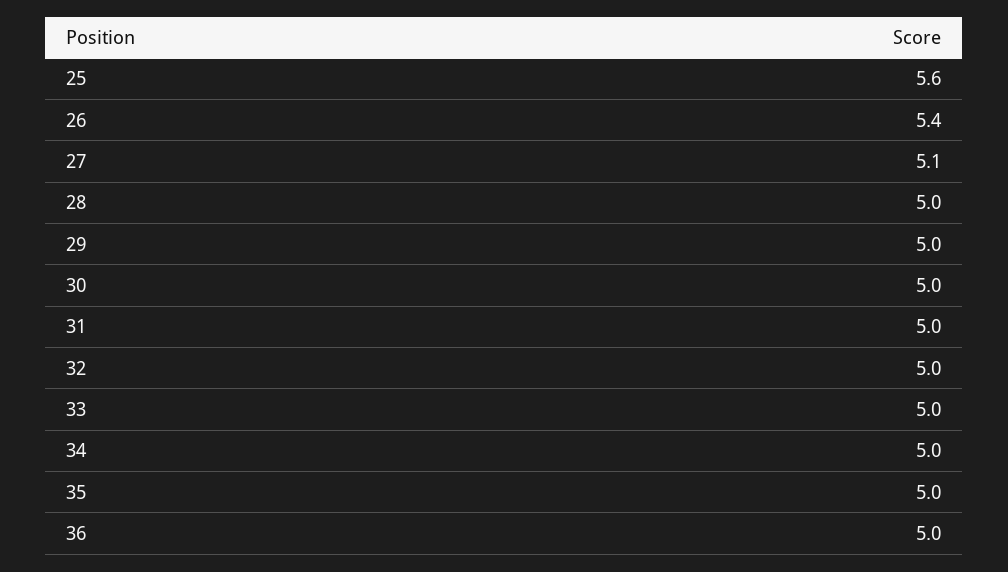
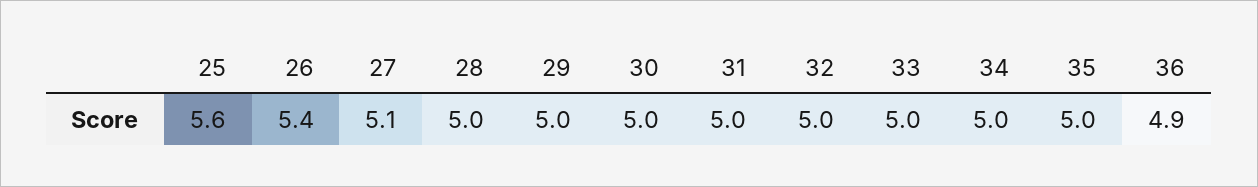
36: 5 -> 4.9

